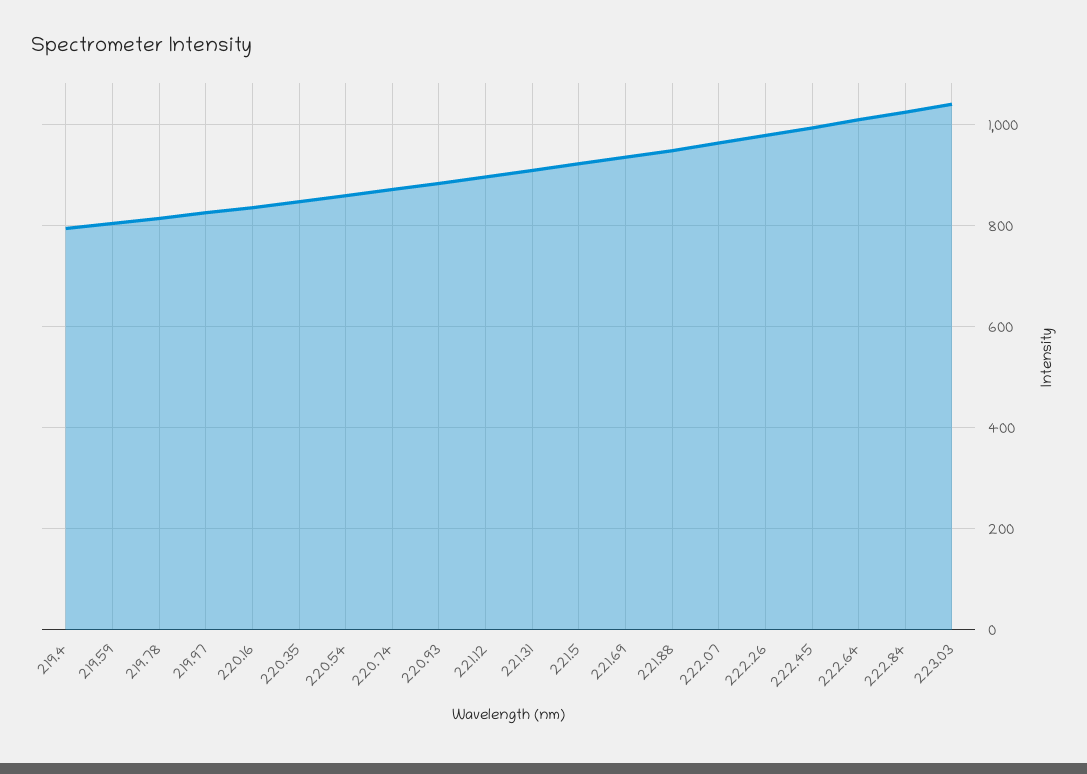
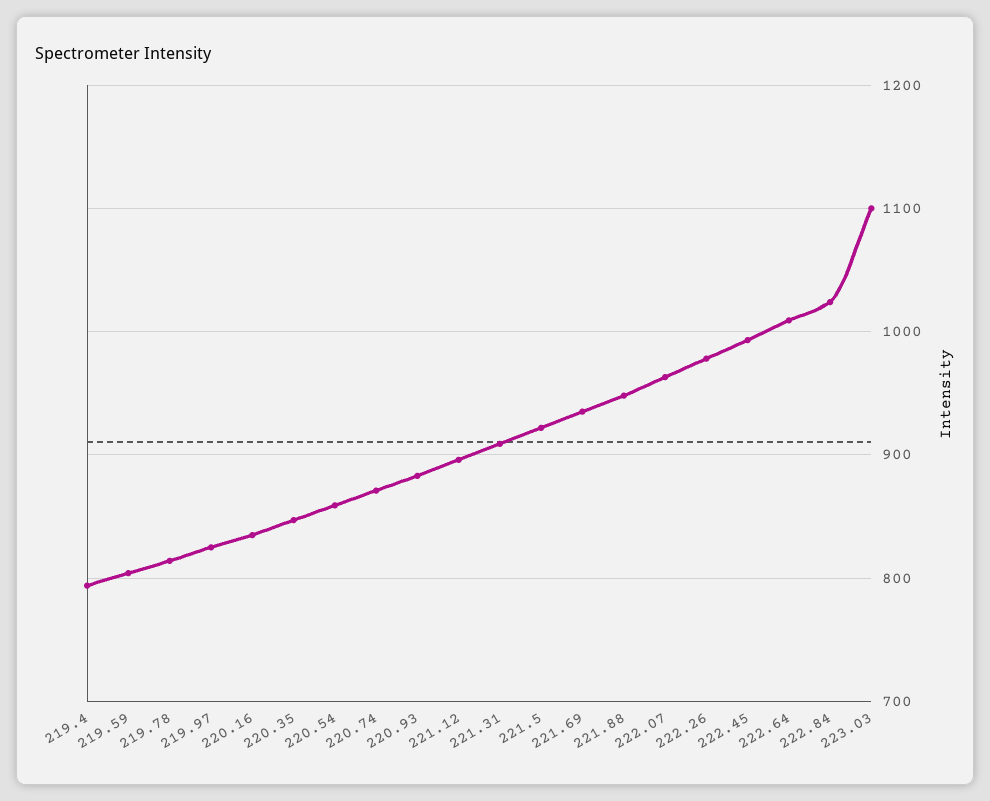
223.03: 1040 -> 1100

